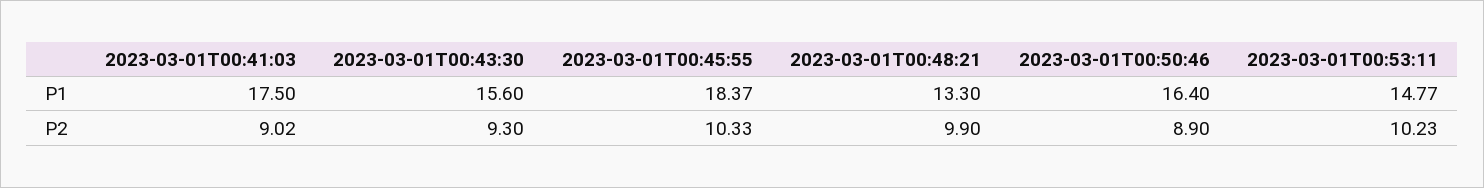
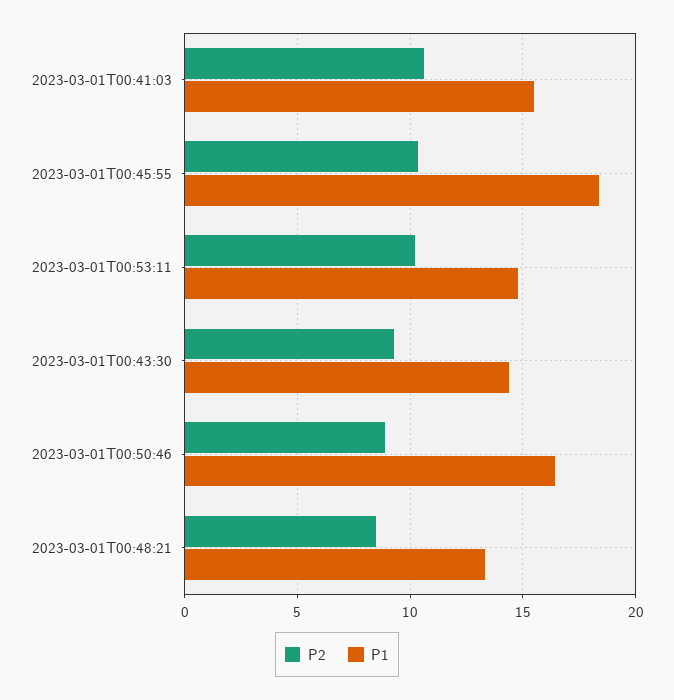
P1, 2023-03-01T00:41:03: 17.5 -> 15.5
P1, 2023-03-01T00:43:30: 15.6 -> 14.5
P2, 2023-03-01T00:41:03: 9.02 -> 10.5
P2, 2023-03-01T00:48:21: 9.9 -> 8.5

